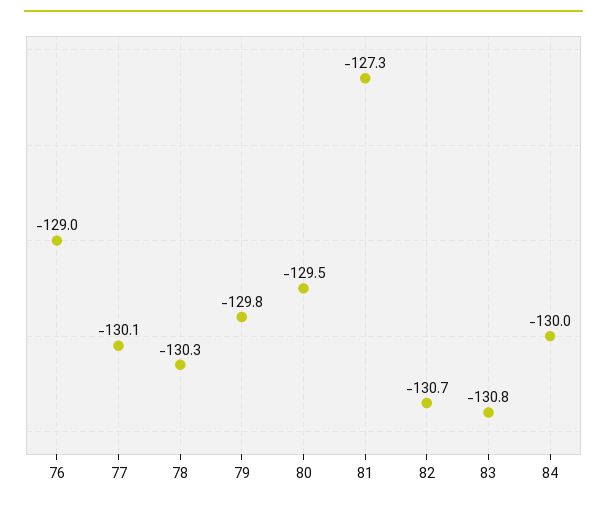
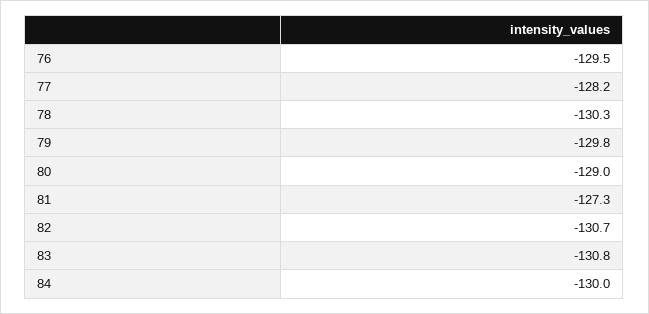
76: -129 -> -129.5
77: -130.1 -> -128.2
80: -129.5 -> -129

